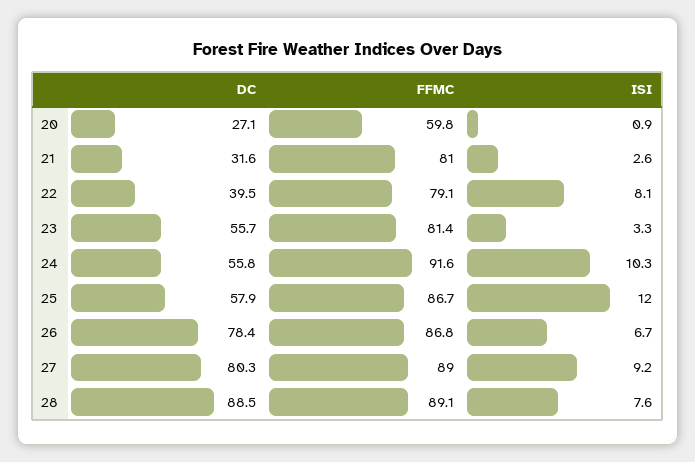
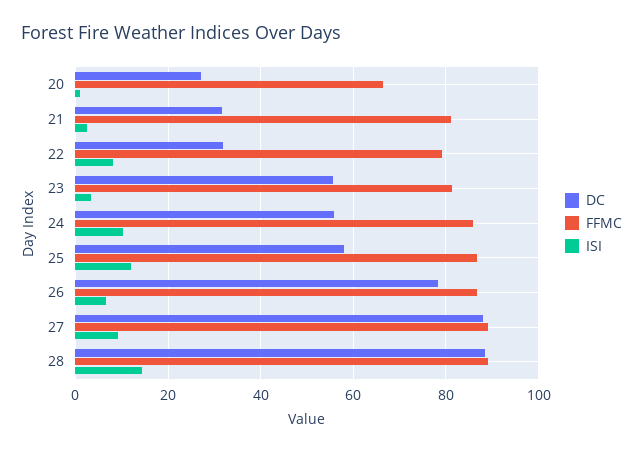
FFMC, 20: 59.8 -> 66
DC, 22: 39.5 -> 32
FFMC, 24: 91.6 -> 86
DC, 27: 80.3 -> 88
ISI, 28: 7.6 -> 14

